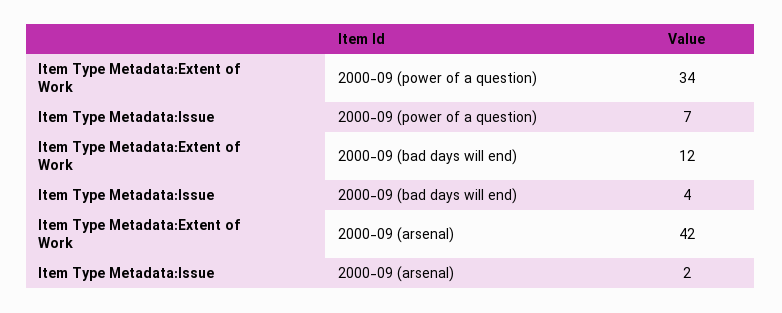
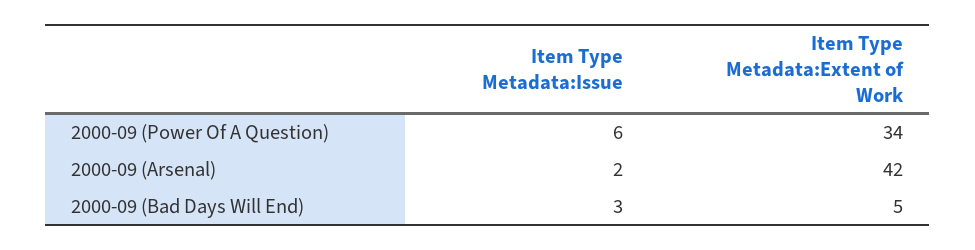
Item Type Metadata:Issue, 2000-09 (power of a question): 7 -> 6
Item Type Metadata:Extent of Work, 2000-09 (bad days will end): 12 -> 5
Item Type Metadata:Issue, 2000-09 (bad days will end): 4 -> 3

